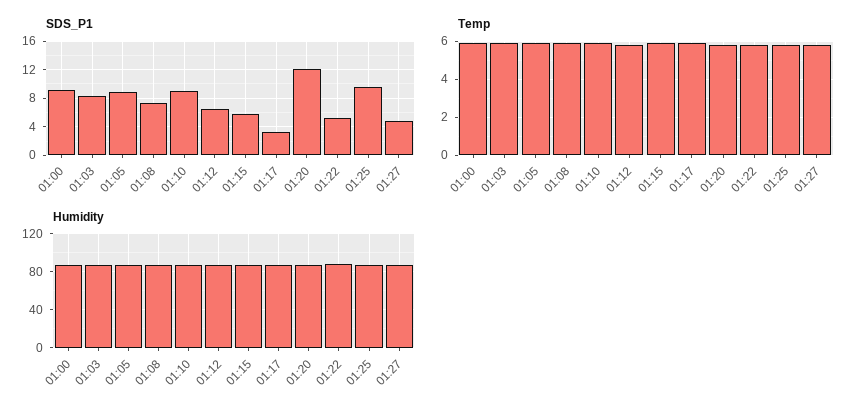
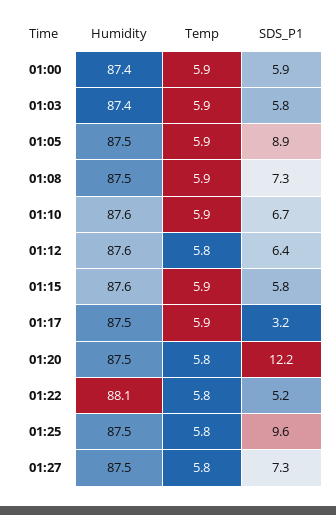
SDS_P1, 01:00: 9 -> 5.9
SDS_P1, 01:03: 8 -> 5.8
SDS_P1, 01:10: 9 -> 6.7
SDS_P1, 01:27: 5 -> 7.3

